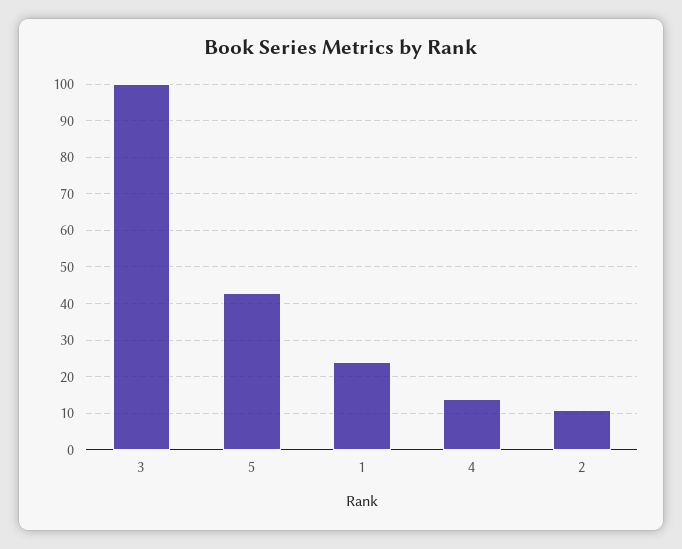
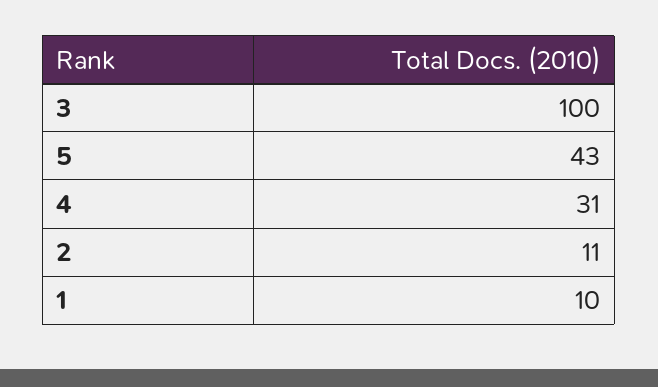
1: 25 -> 10
4: 15 -> 31

